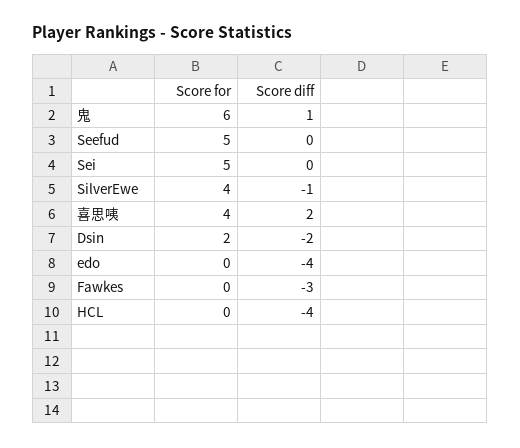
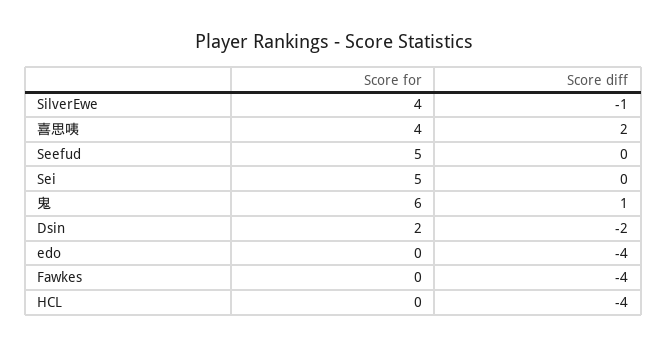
Score diff, Fawkes: -3 -> -4

